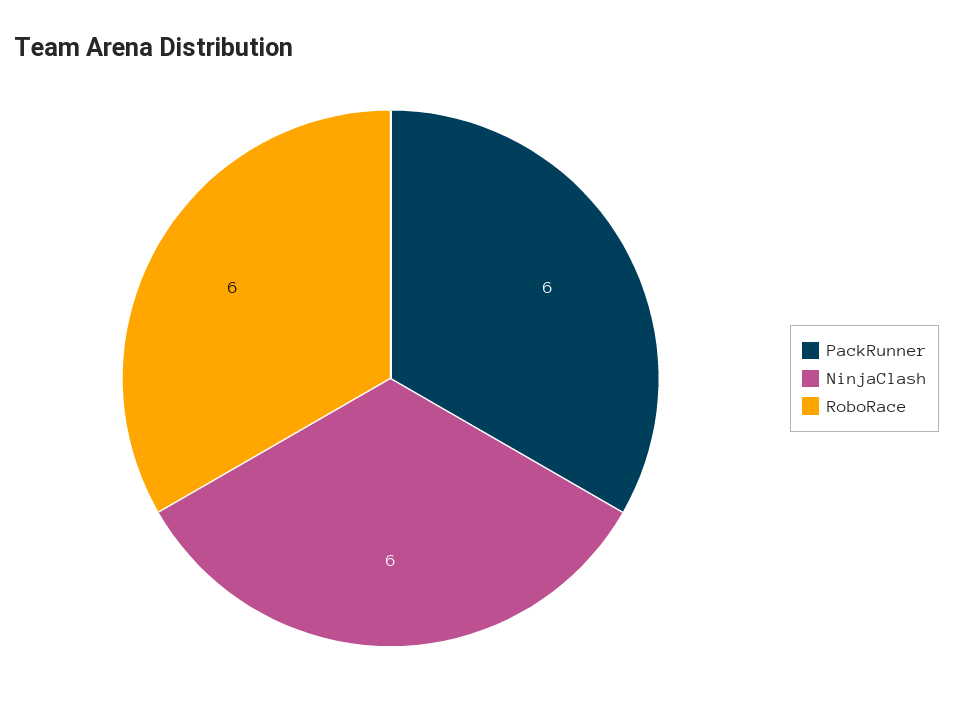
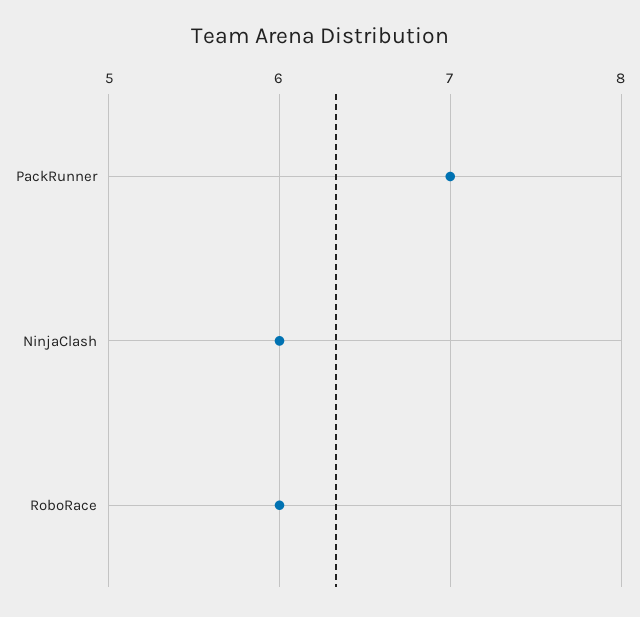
PackRunner: 6 -> 7

